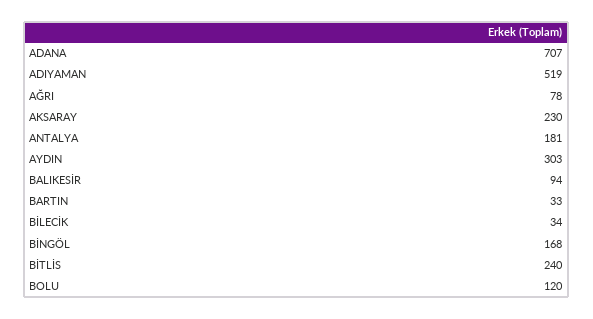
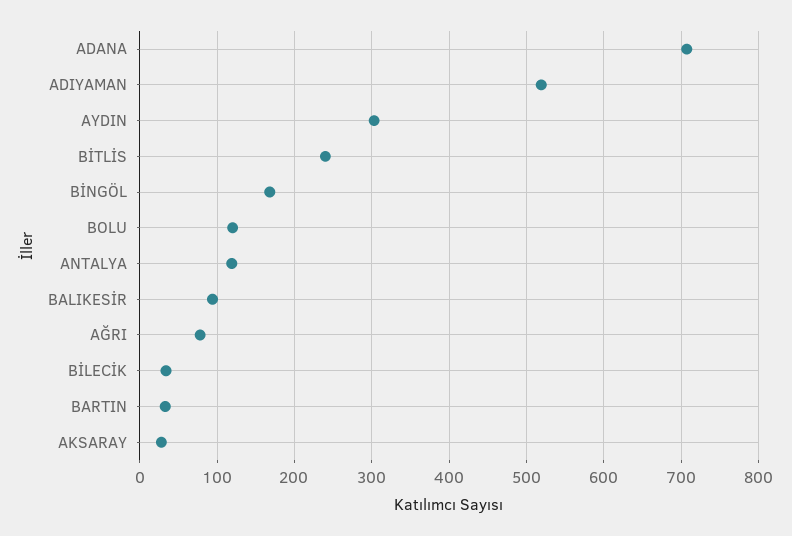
AKSARAY: 230 -> 30
ANTALYA: 181 -> 120

